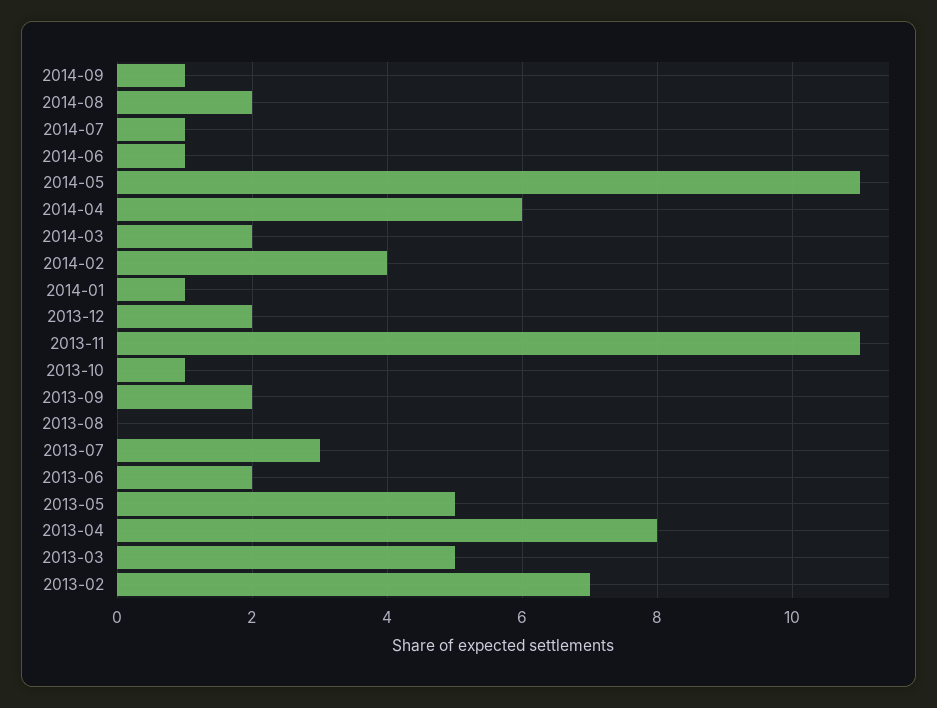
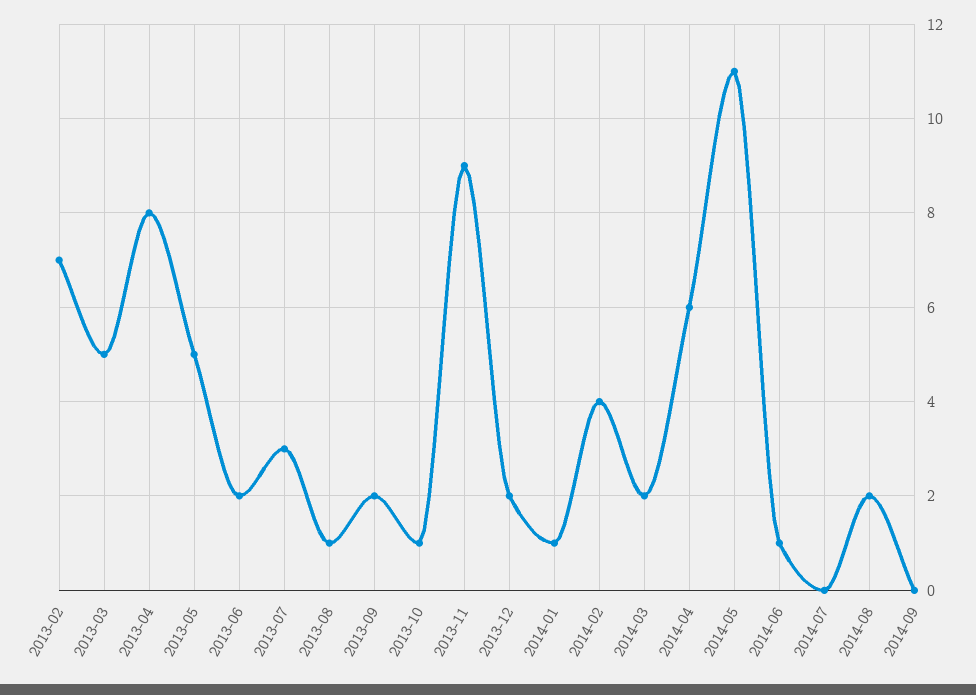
2014-09: 1 -> 0
2014-07: 1 -> 0
2013-11: 11 -> 9
2013-08: 0 -> 1

